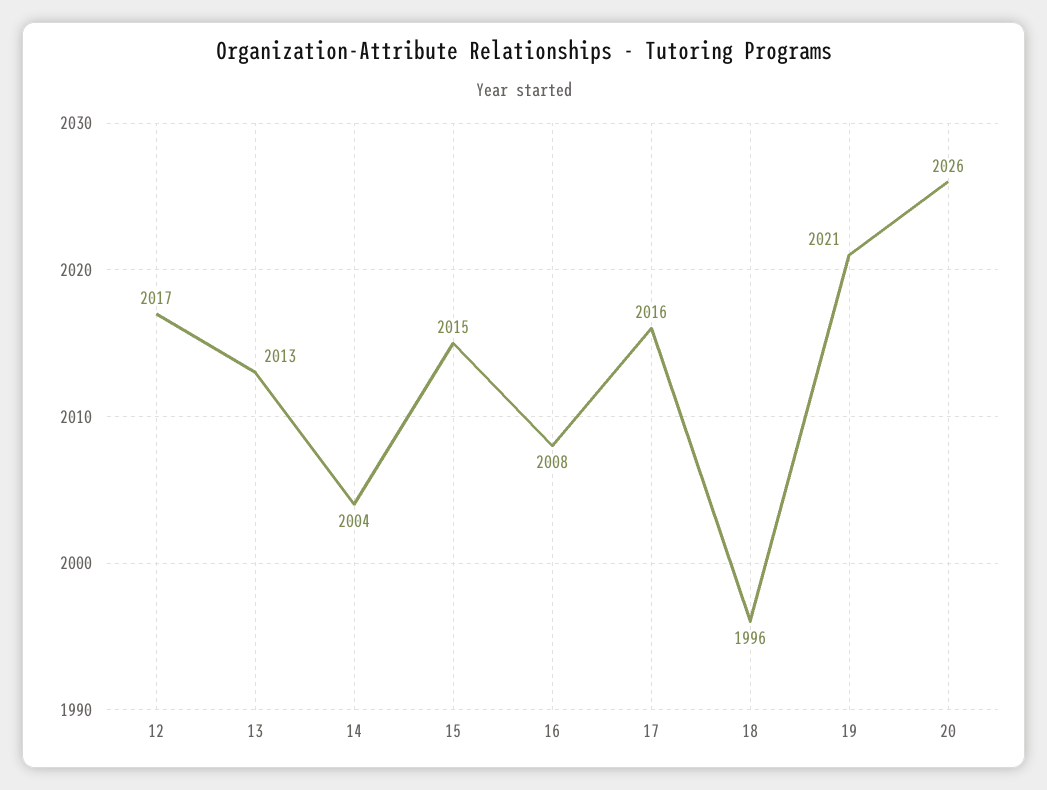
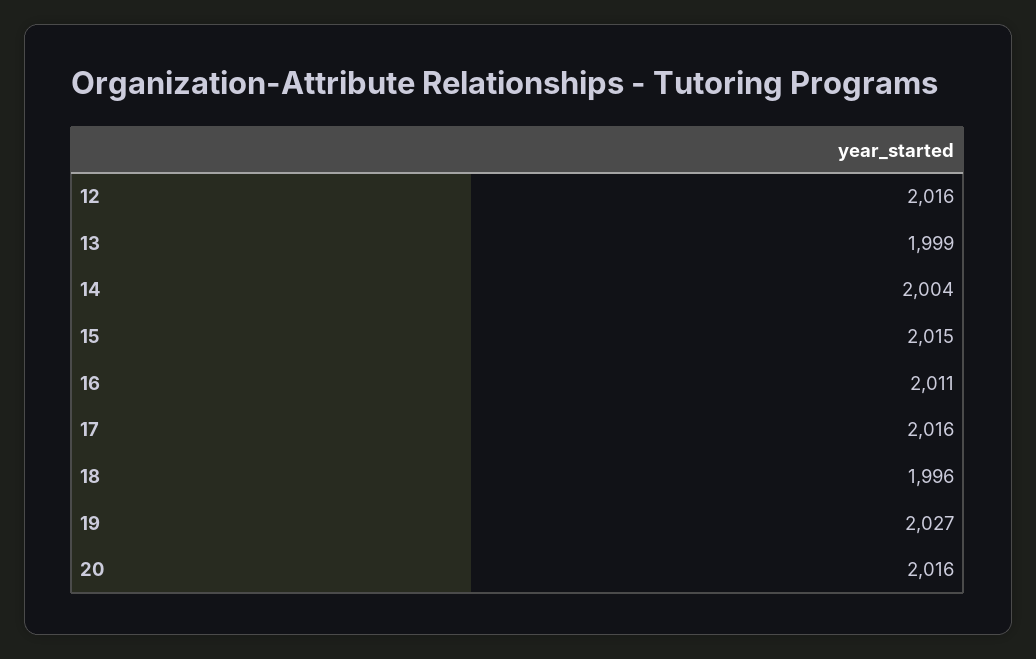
12: 2017 -> 2016
13: 2013 -> 1999
16: 2008 -> 2011
19: 2021 -> 2027
20: 2026 -> 2016

